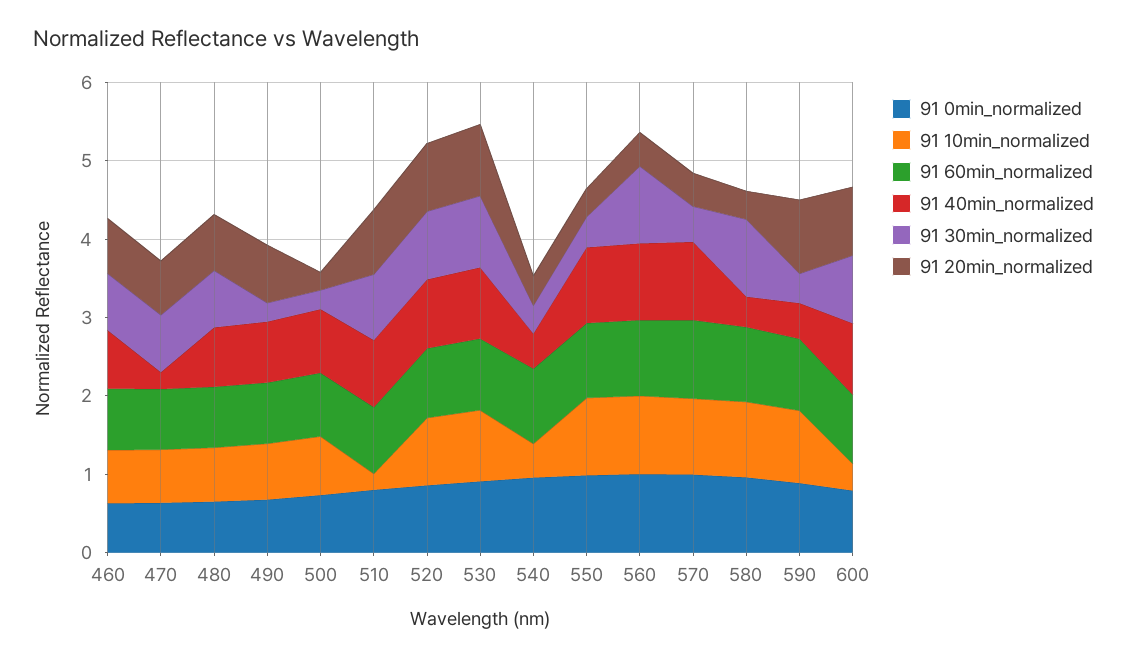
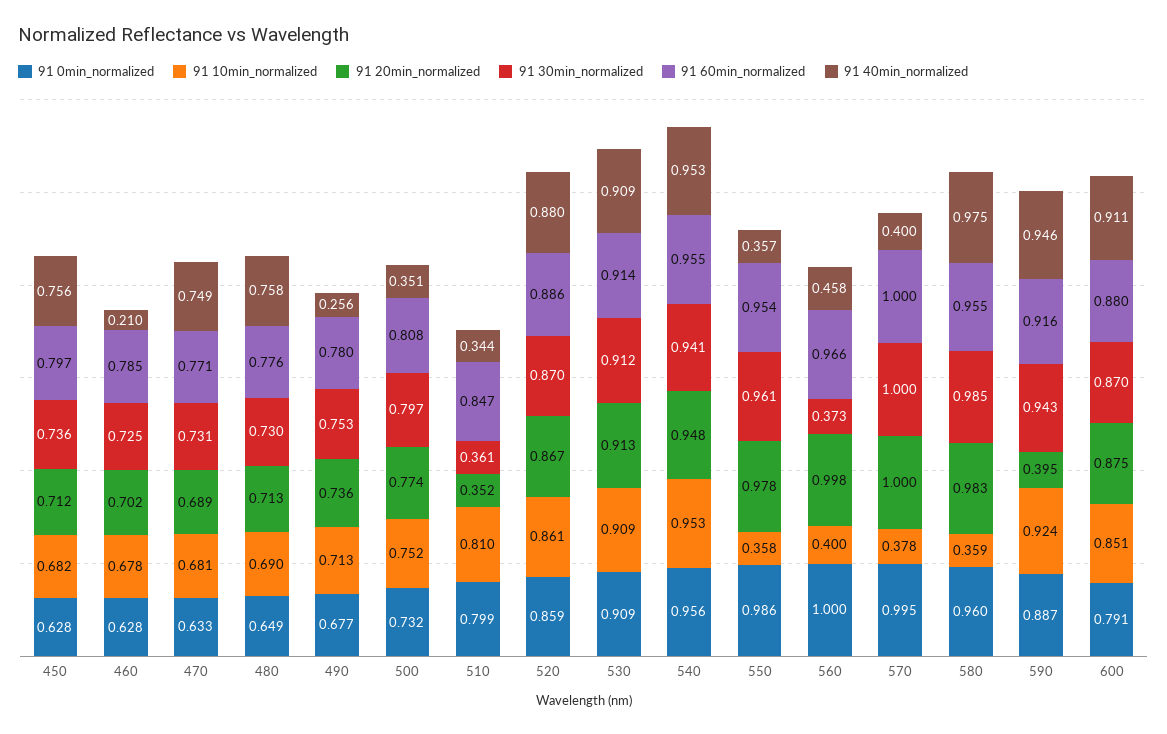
91 40min_normalized, 460: 0.8 -> 0.21
91 40min_normalized, 470: 0.2 -> 0.749
91 40min_normalized, 490: 0.8 -> 0.256
91 30min_normalized, 490: 0.2 -> 0.753
91 40min_normalized, 500: 0.8 -> 0.351
91 30min_normalized, 500: 0.2 -> 0.797
91 20min_normalized, 500: 0.2 -> 0.774
91 10min_normalized, 510: 0.2 -> 0.81
91 40min_normalized, 510: 0.8 -> 0.344
91 30min_normalized, 510: 0.8 -> 0.361
91 20min_normalized, 510: 0.8 -> 0.352
91 10min_normalized, 540: 0.4 -> 0.953
91 40min_normalized, 540: 0.4 -> 0.953
91 30min_normalized, 540: 0.4 -> 0.941
91 20min_normalized, 540: 0.4 -> 0.948
91 10min_normalized, 550: 1 -> 0.358
91 40min_normalized, 550: 1 -> 0.357
91 30min_normalized, 550: 0.4 -> 0.961
91 20min_normalized, 550: 0.4 -> 0.978
91 10min_normalized, 560: 1 -> 0.4
91 40min_normalized, 560: 1 -> 0.458
91 30min_normalized, 560: 1 -> 0.373
91 20min_normalized, 560: 0.4 -> 0.998
91 10min_normalized, 570: 1 -> 0.378
91 40min_normalized, 570: 1 -> 0.4
91 30min_normalized, 570: 0.4 -> 1
91 20min_normalized, 570: 0.4 -> 1
91 10min_normalized, 580: 1 -> 0.359
91 40min_normalized, 580: 0.4 -> 0.975
91 20min_normalized, 580: 0.4 -> 0.983
91 40min_normalized, 590: 0.4 -> 0.946
91 30min_normalized, 590: 0.4 -> 0.943
91 20min_normalized, 590: 1 -> 0.395
91 10min_normalized, 600: 0.4 -> 0.851
91 0min_normalized, 450: none -> 0.628
91 10min_normalized, 450: none -> 0.682
91 20min_normalized, 450: none -> 0.712
91 30min_normalized, 450: none -> 0.736
91 60min_normalized, 450: none -> 0.797
91 40min_normalized, 450: none -> 0.756

